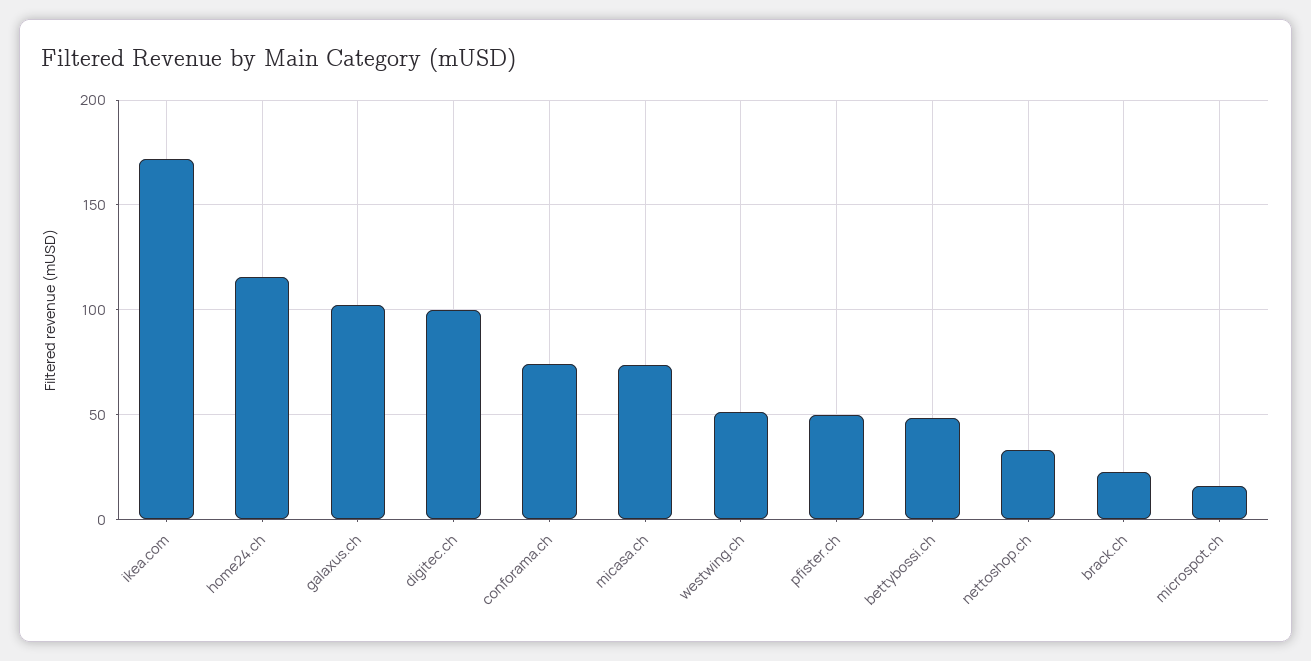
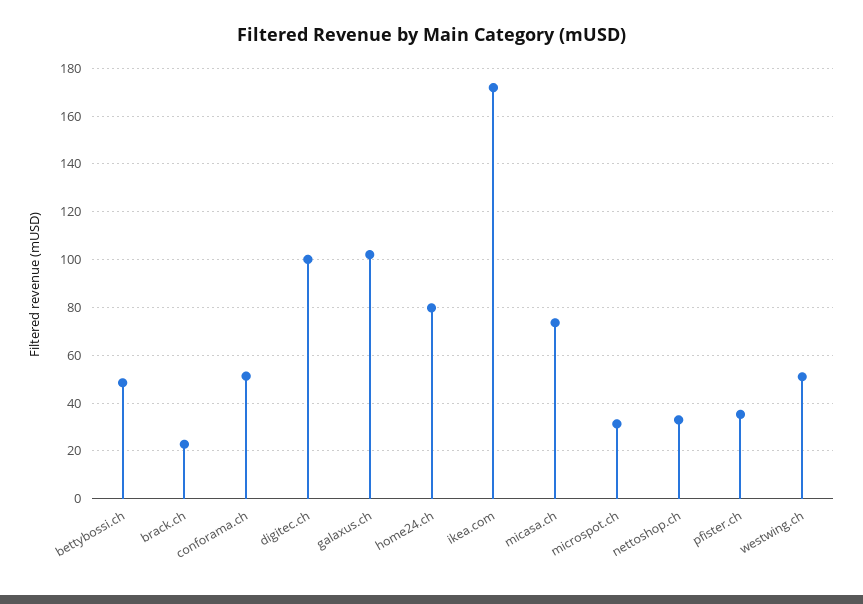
home24.ch: 115 -> 80
conforama.ch: 75 -> 50
pfister.ch: 50 -> 35
microspot.ch: 15 -> 30

